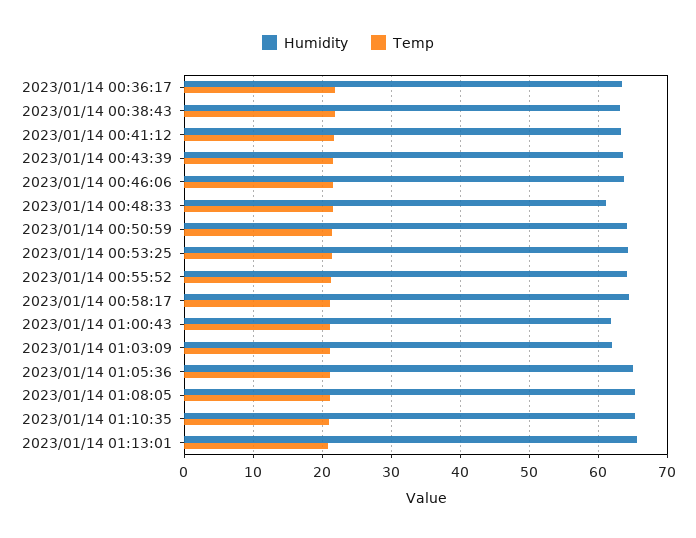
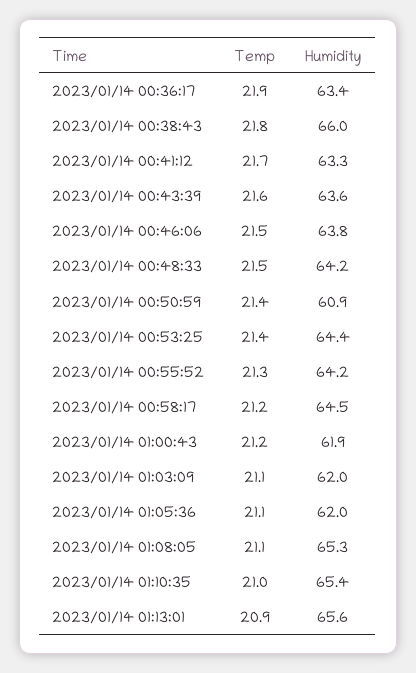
Humidity, 2023/01/14 00:38:43: 63 -> 66
Humidity, 2023/01/14 00:48:33: 61 -> 64.2
Humidity, 2023/01/14 00:50:59: 64 -> 60.9
Humidity, 2023/01/14 01:05:36: 65 -> 62

